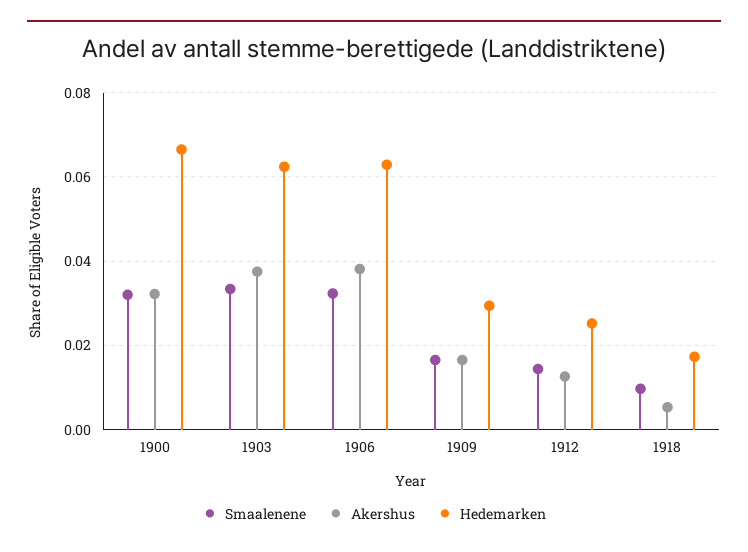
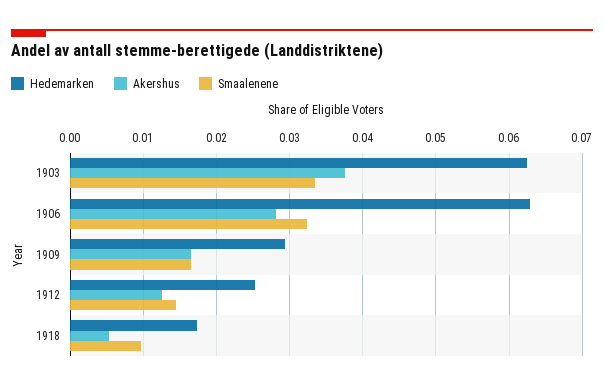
Smaalenene, 1900: 0.032 -> none
Akershus, 1900: 0.032 -> none
Hedemarken, 1900: 0.066 -> none
Akershus, 1906: 0.038 -> 0.028

